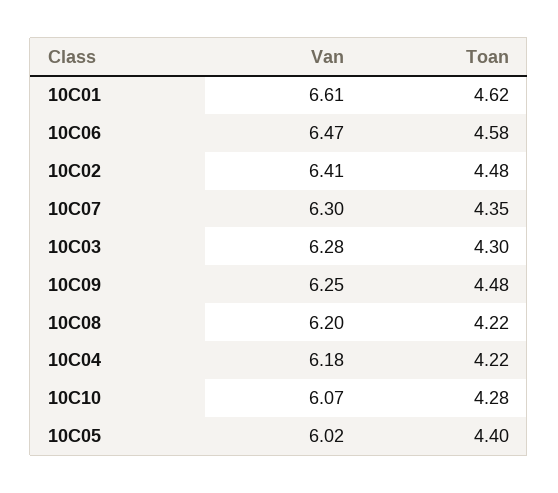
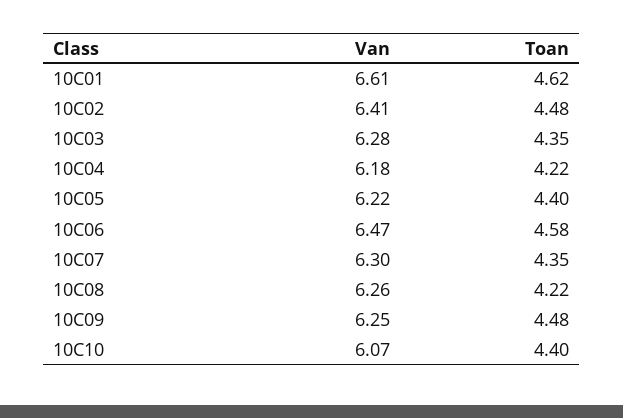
Toan, 10C03: 4.3 -> 4.35
Van, 10C08: 6.2 -> 6.26
Toan, 10C10: 4.28 -> 4.4
Van, 10C05: 6.02 -> 6.22

